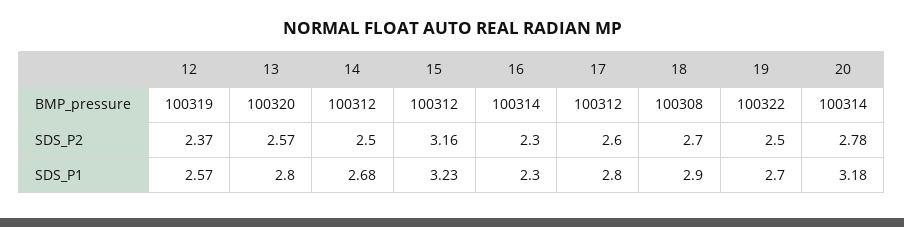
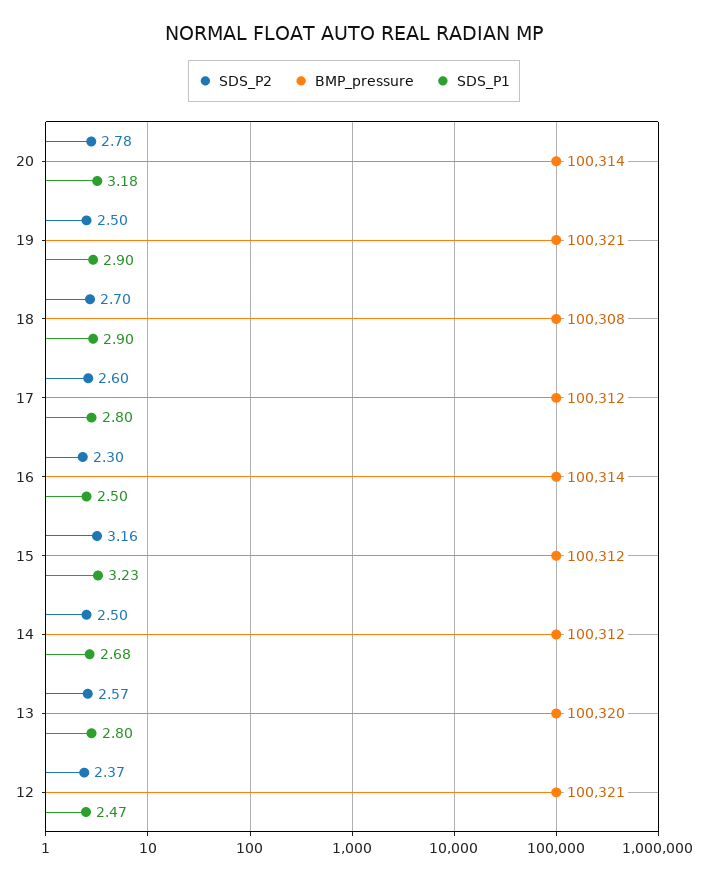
BMP_pressure, 12: 100319 -> 100321
BMP_pressure, 19: 100322 -> 100321
SDS_P1, 12: 2.57 -> 2.47
SDS_P1, 16: 2.3 -> 2.5
SDS_P1, 19: 2.7 -> 2.9

